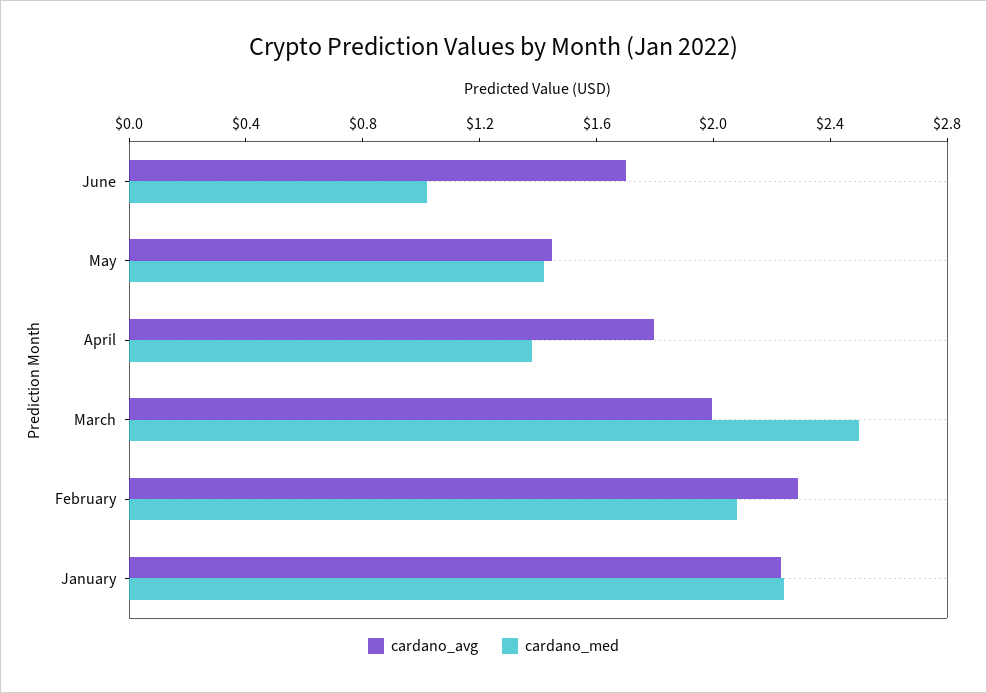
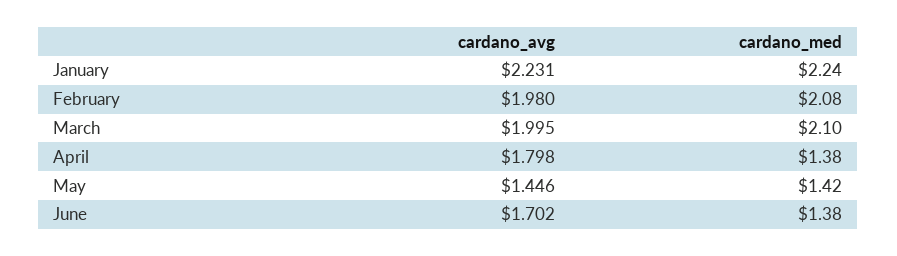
cardano_med, June: 1 -> 1.38
cardano_med, March: 2.5 -> 2.1
cardano_avg, February: 2.3 -> 1.98

